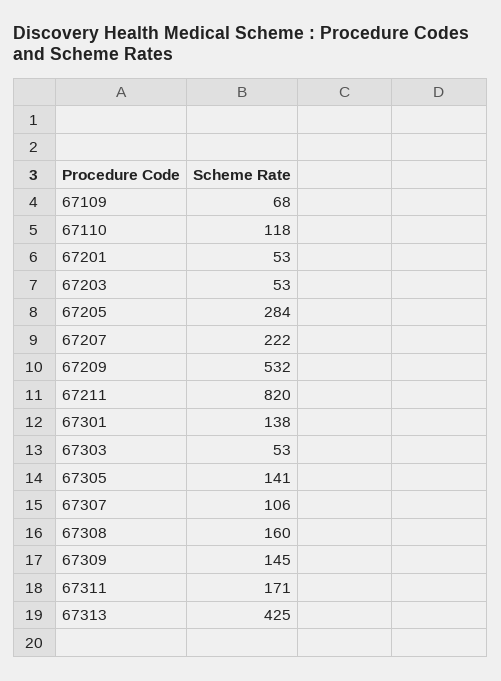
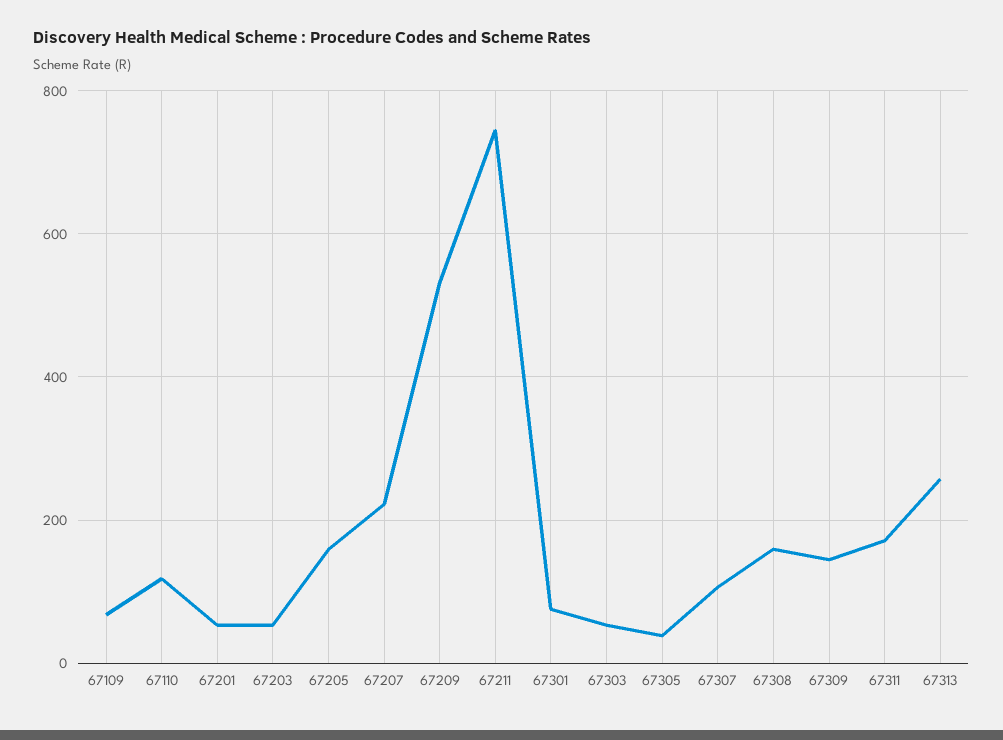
67205: 284 -> 160
67211: 820 -> 740
67301: 138 -> 80
67305: 141 -> 40
67313: 425 -> 260

